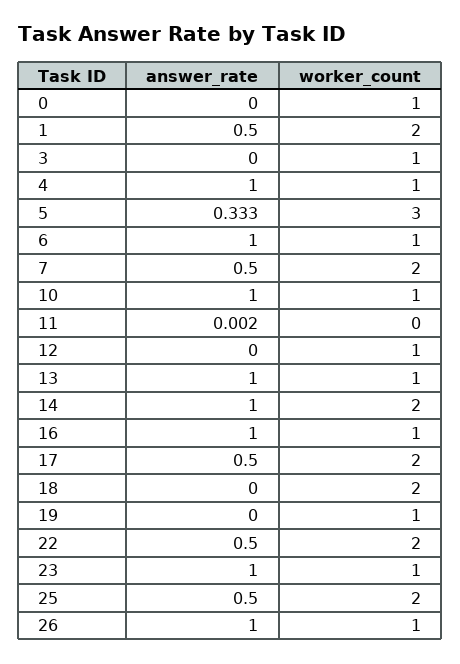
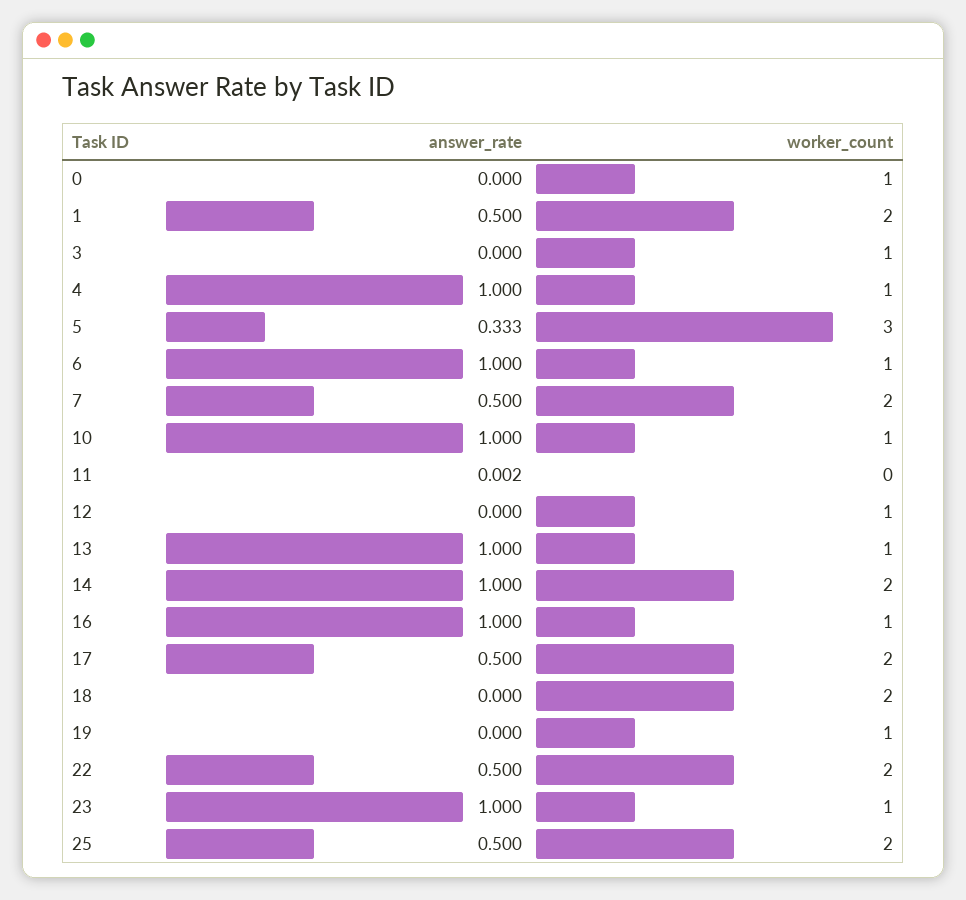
answer_rate, 26: 1 -> none
worker_count, 26: 1 -> none

